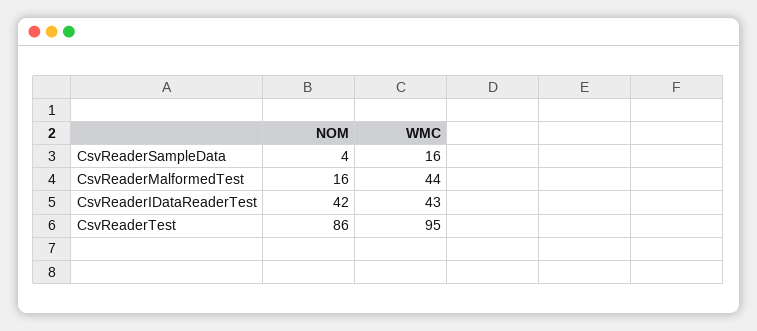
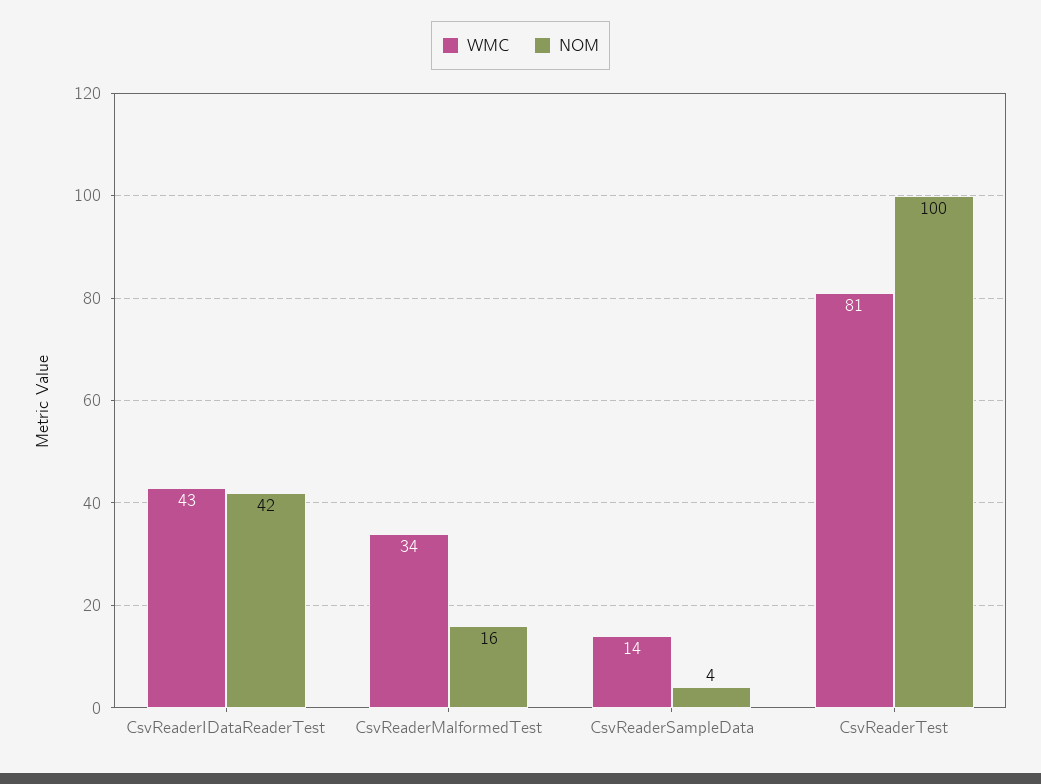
WMC, CsvReaderSampleData: 16 -> 14
WMC, CsvReaderMalformedTest: 44 -> 34
NOM, CsvReaderTest: 86 -> 100
WMC, CsvReaderTest: 95 -> 81

